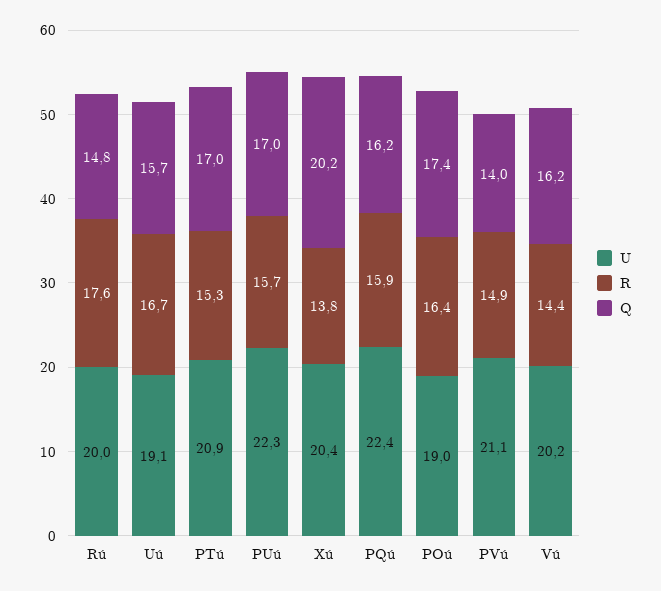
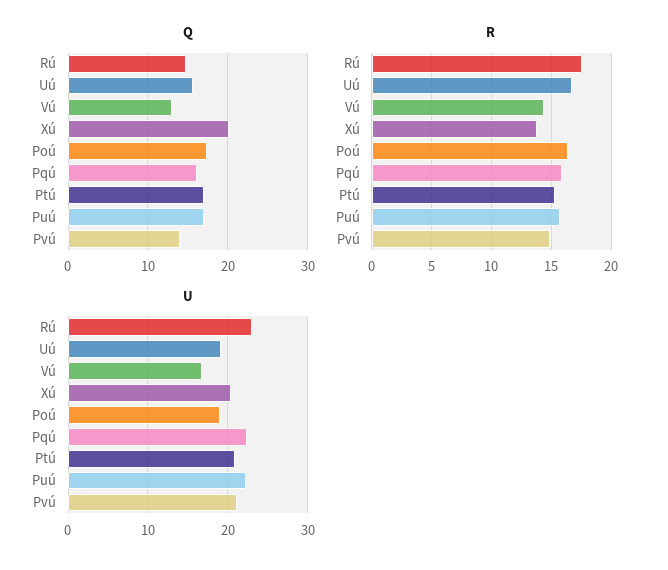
U, Rú: 20 -> 23
U, Vú: 20.2 -> 17
Q, Vú: 16.2 -> 13

